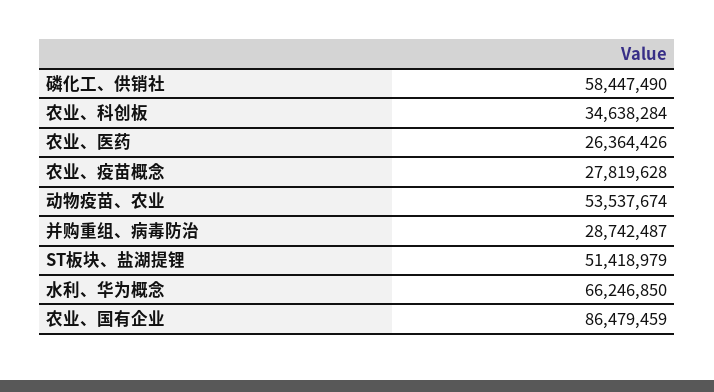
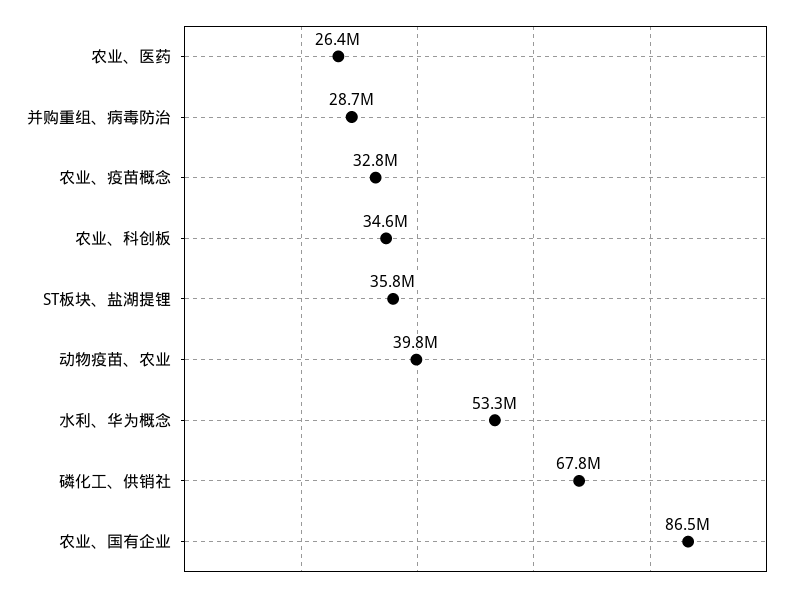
磷化工、供销社: 58447490 -> 67800000
农业、疫苗概念: 27819628 -> 32800000
动物疫苗、农业: 53537674 -> 39800000
ST板块、盐湖提锂: 51418979 -> 35800000
水利、华为概念: 66246850 -> 53300000

